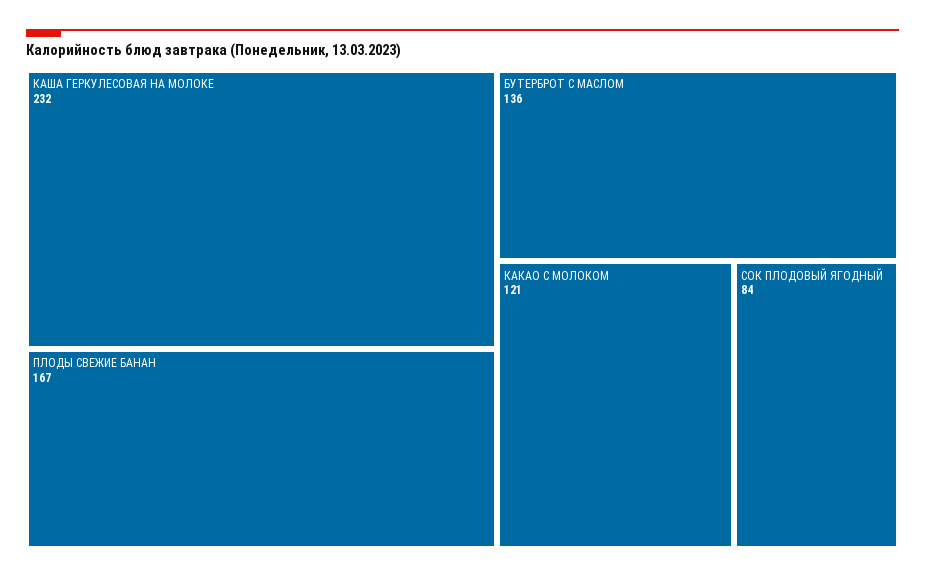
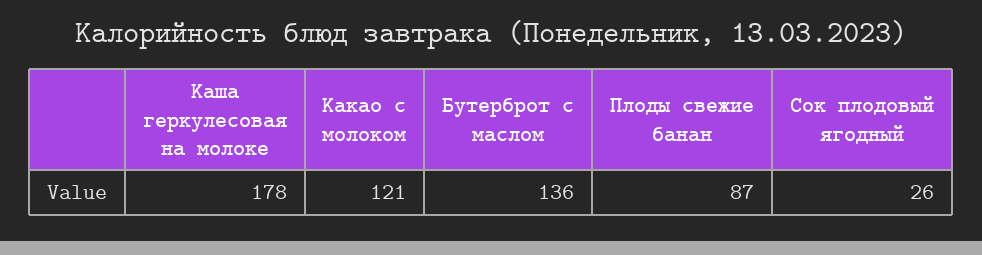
КАША ГЕРКУЛЕСОВАЯ НА МОЛОКЕ: 232 -> 178
ПЛОДЫ СВЕЖИЕ БАНАН: 167 -> 87
СОК ПЛОДОВЫЙ ЯГОДНЫЙ: 84 -> 26

